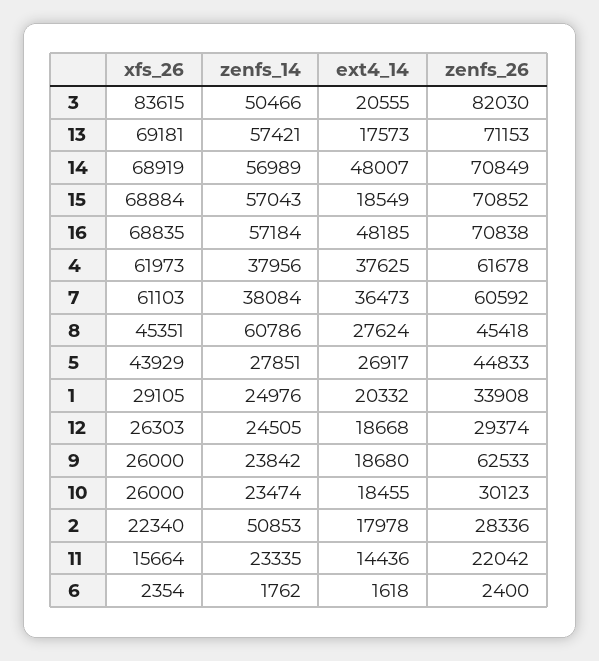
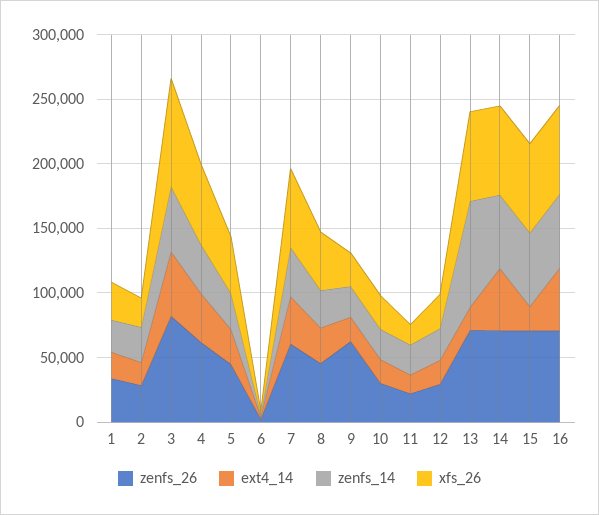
ext4_14, 3: 20555 -> 50000
zenfs_14, 13: 57421 -> 80000
zenfs_14, 8: 60786 -> 30000
zenfs_14, 2: 50853 -> 30000

